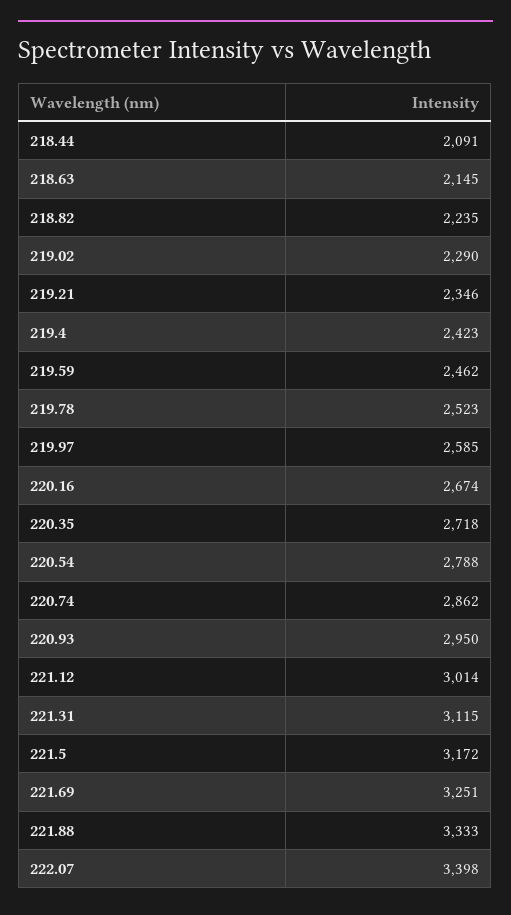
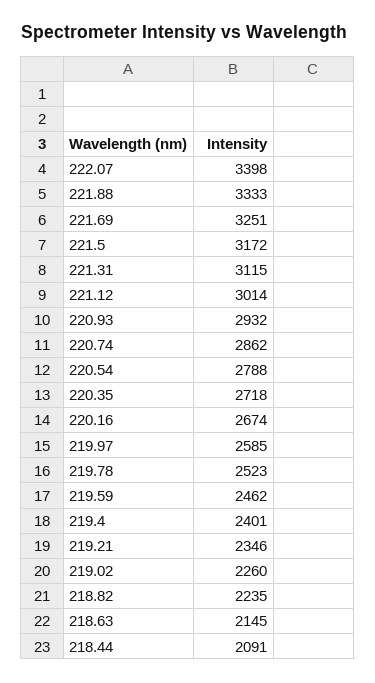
219.02: 2290 -> 2260
219.4: 2423 -> 2401
220.93: 2950 -> 2932

